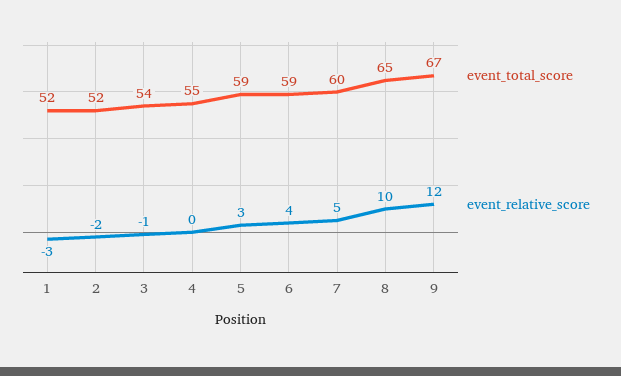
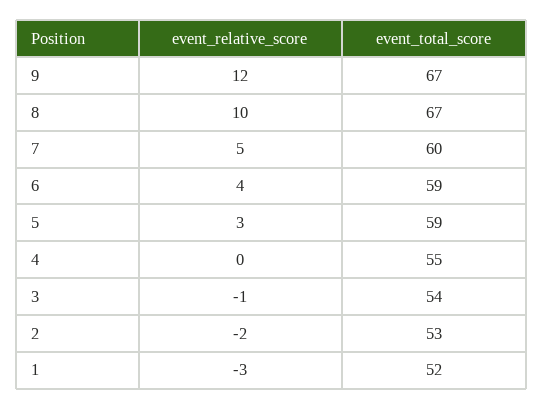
event_total_score, 2: 52 -> 53
event_total_score, 8: 65 -> 67

